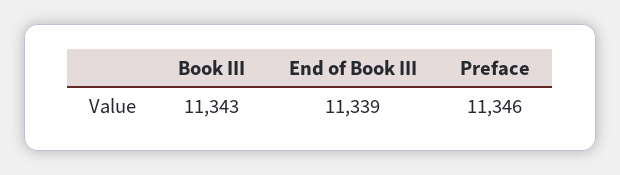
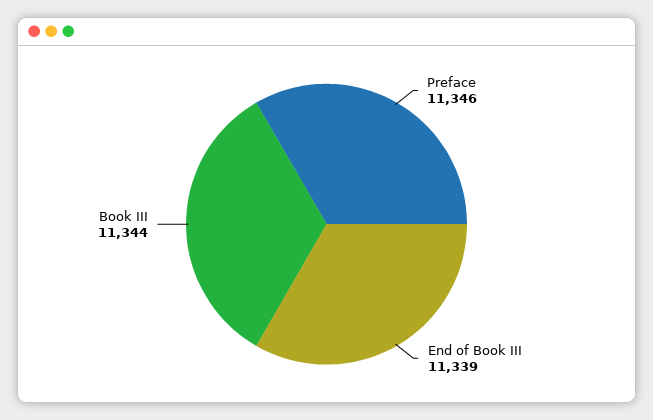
Book III: 11343 -> 11344

